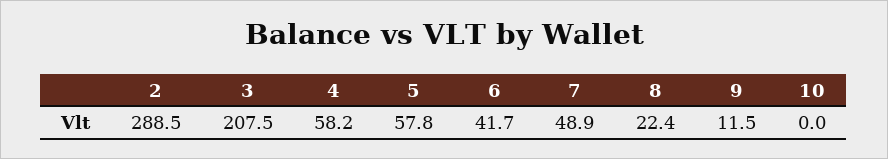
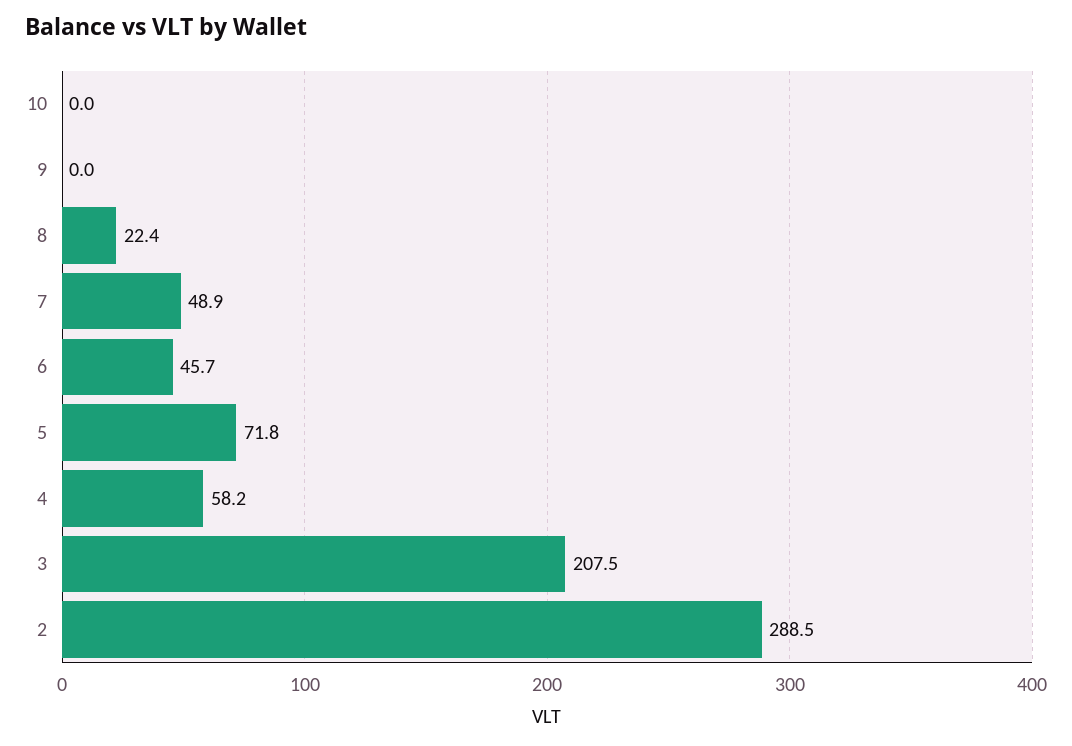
5: 57.8 -> 71.8
6: 41.7 -> 45.7
9: 11.5 -> 0

